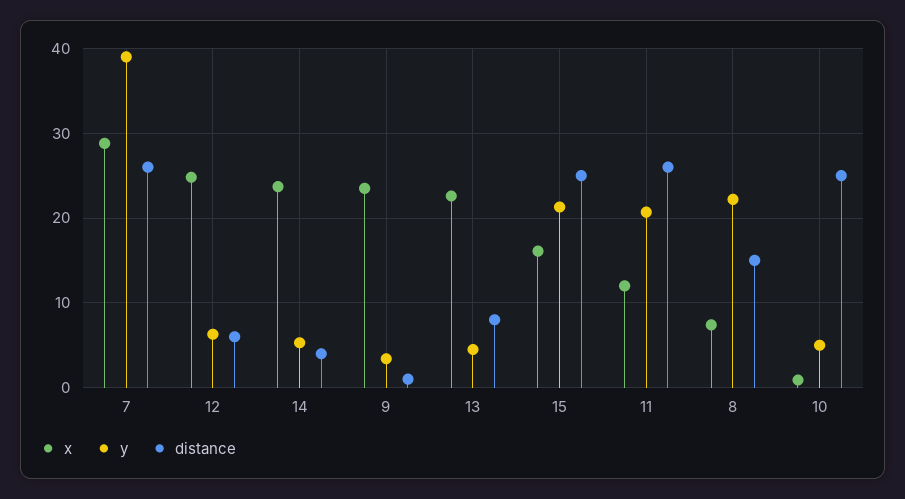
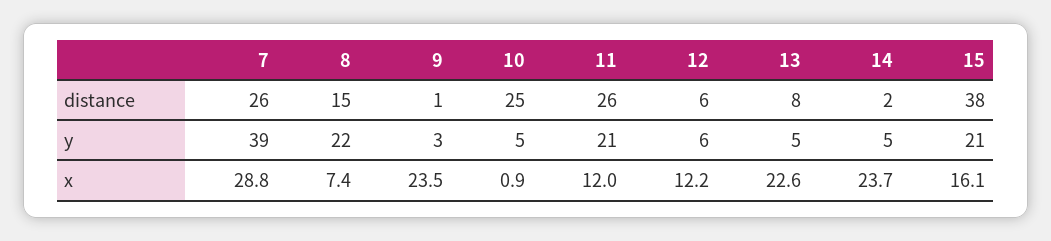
x, 12: 25 -> 12.2
distance, 14: 4 -> 2
distance, 15: 25 -> 38

